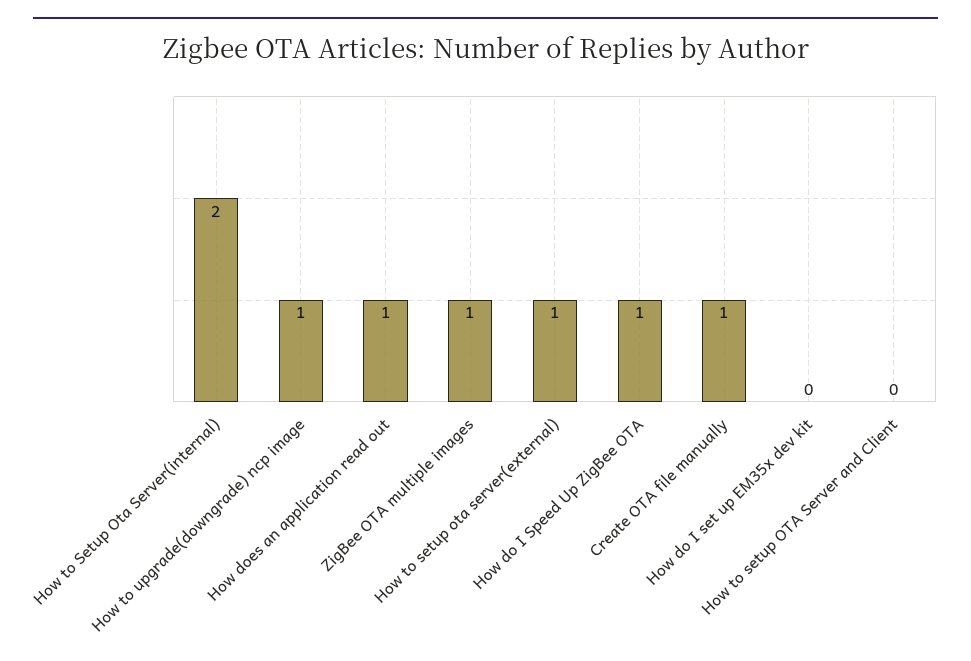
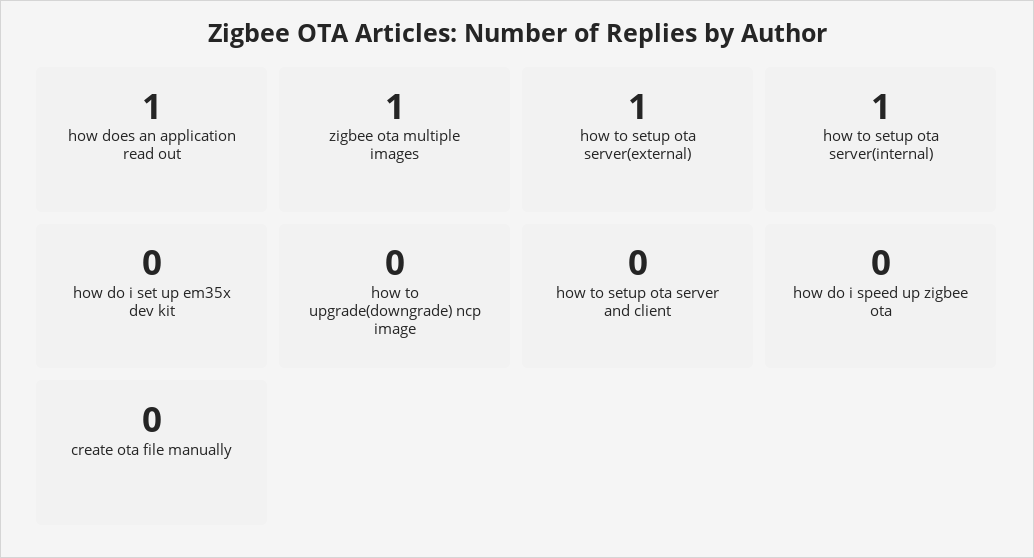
How to Setup Ota Server(internal): 2 -> 1
How to upgrade(downgrade) ncp image: 1 -> 0
How do I Speed Up ZigBee OTA: 1 -> 0
Create OTA file manually: 1 -> 0

